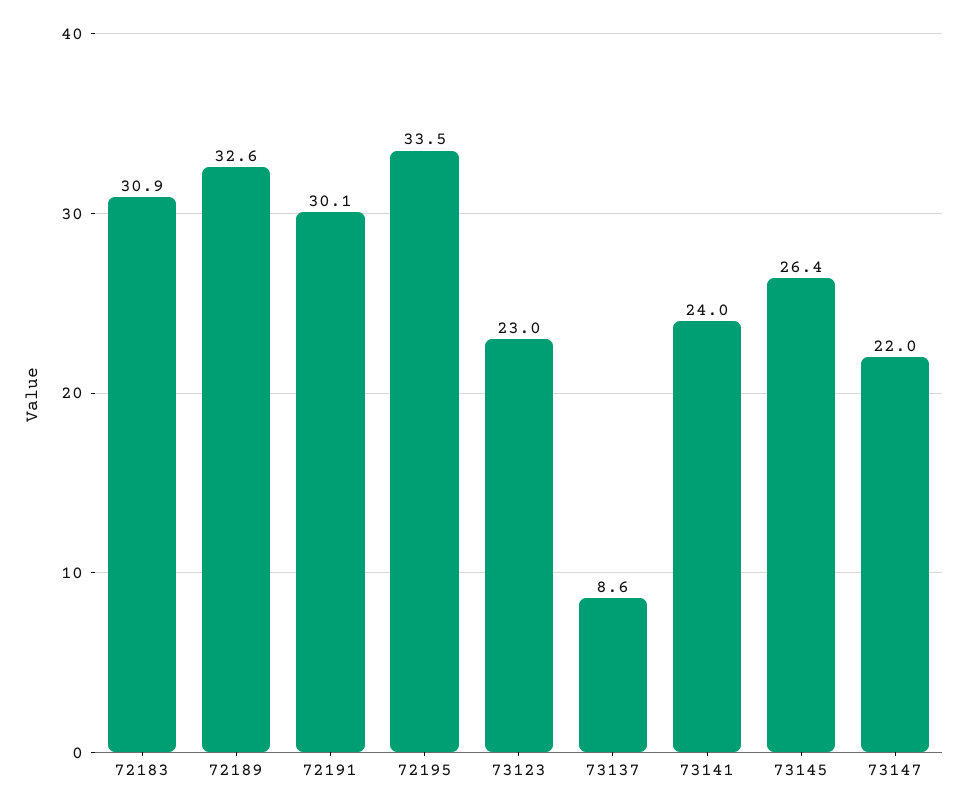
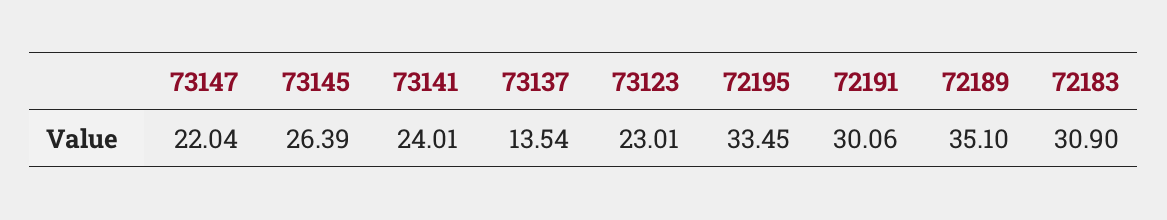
72189: 32.6 -> 35.1
73137: 8.6 -> 13.54

